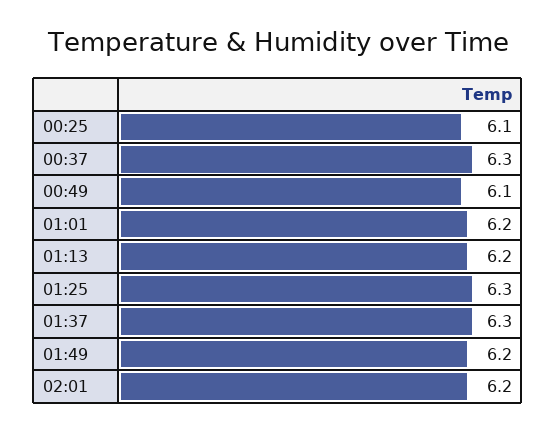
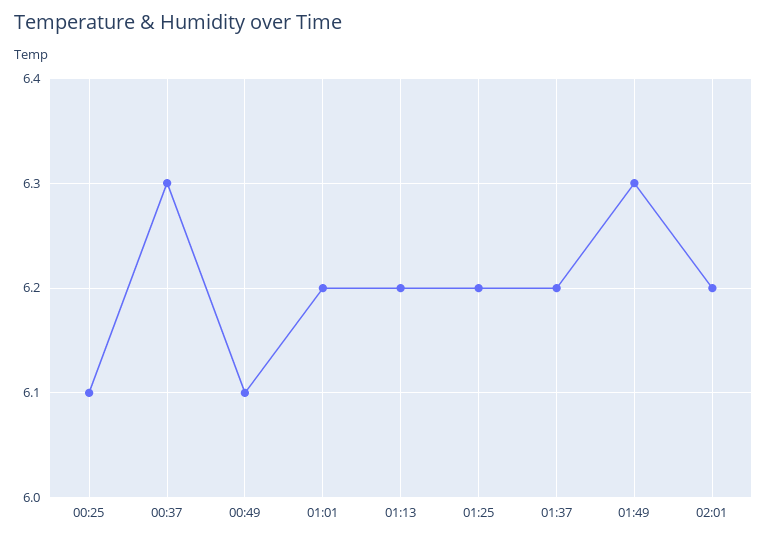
01:25: 6.3 -> 6.2
01:37: 6.3 -> 6.2
01:49: 6.2 -> 6.3

